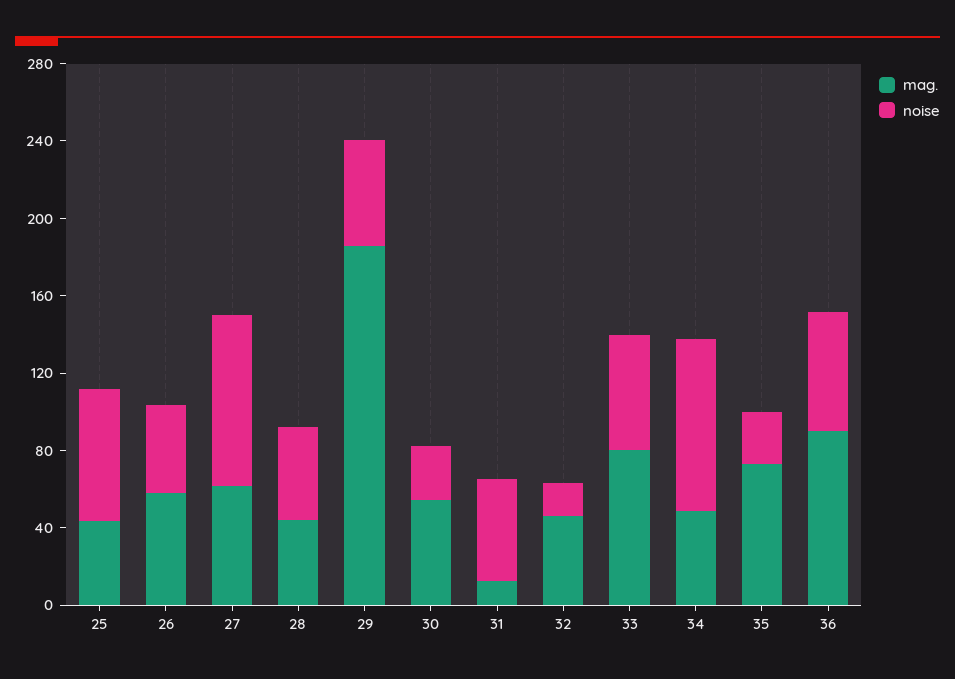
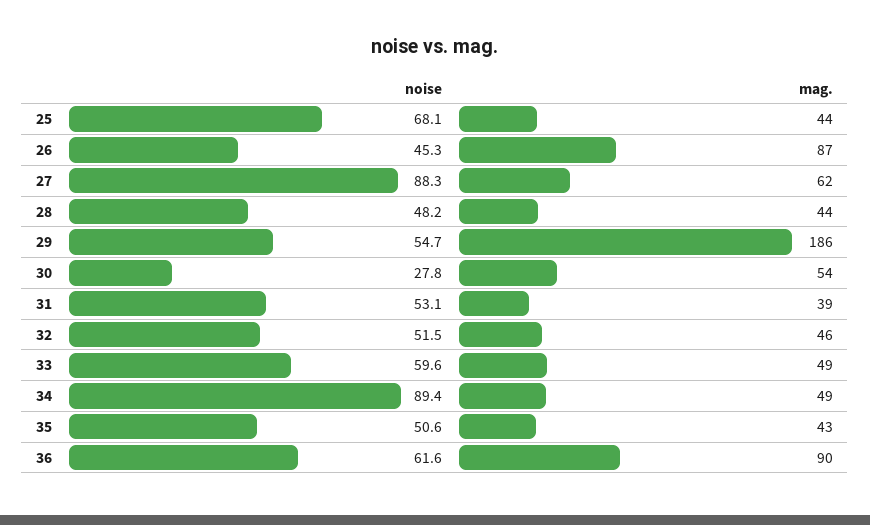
mag., 26: 60 -> 87
mag., 31: 10 -> 39
noise, 32: 20 -> 51.5
mag., 33: 80 -> 49
mag., 35: 70 -> 43
noise, 35: 30 -> 50.6

